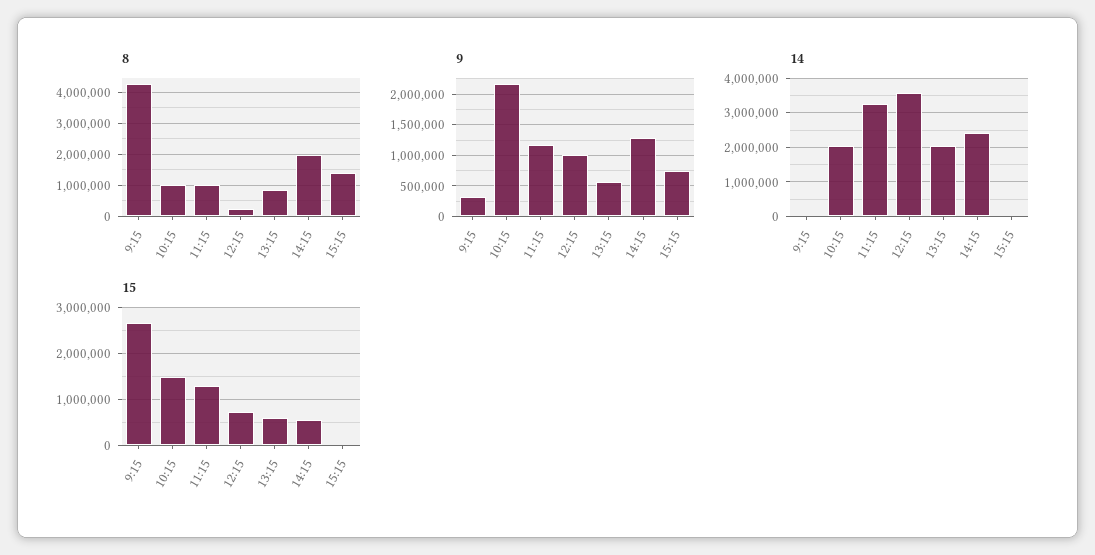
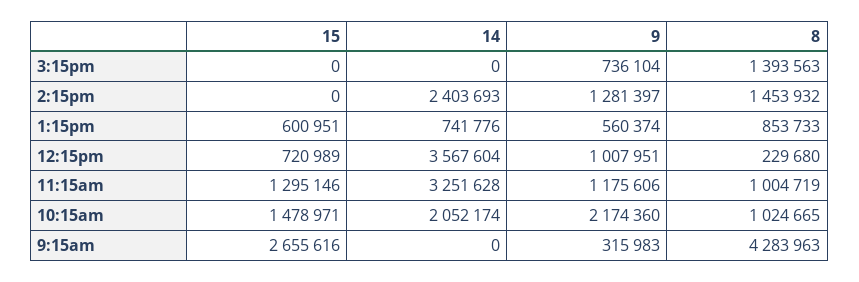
8, 14:15: 2000000 -> 1453932
14, 13:15: 2000000 -> 741776
15, 14:15: 600000 -> 0

